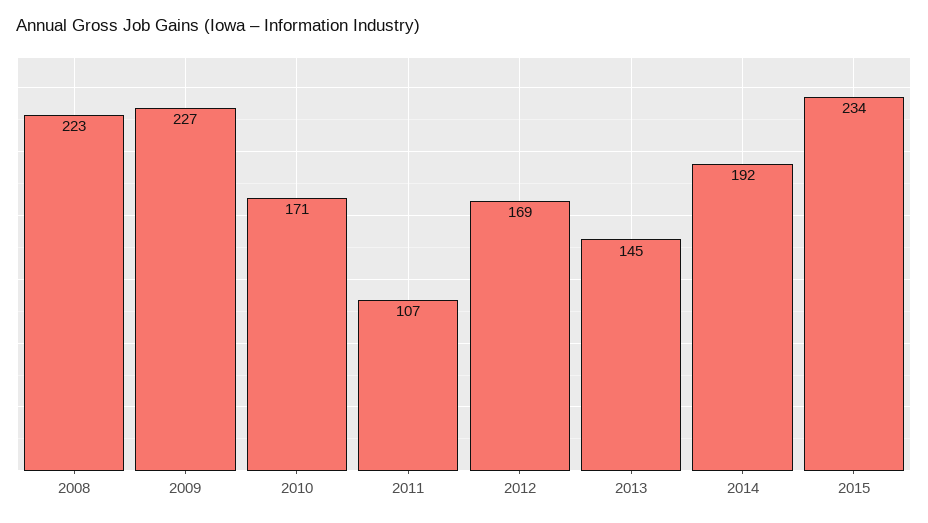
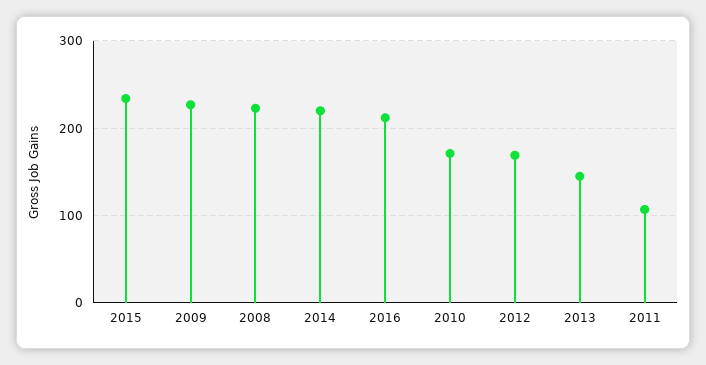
2014: 192 -> 220
2016: none -> 210

